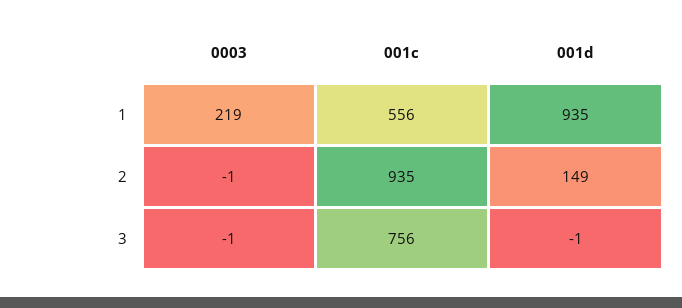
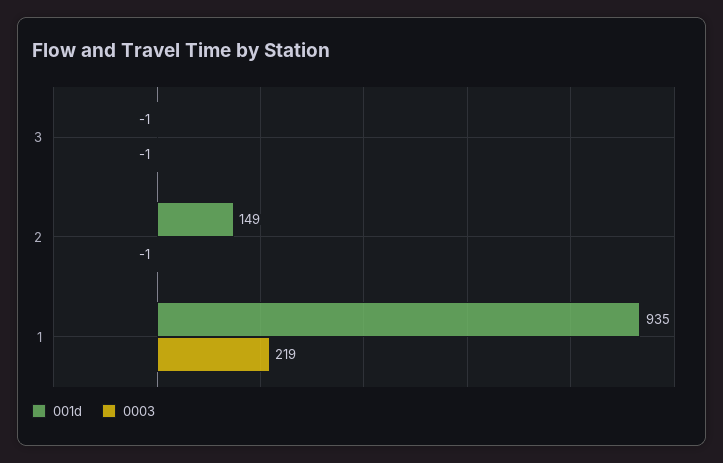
001c, 1: 556 -> none
001c, 2: 935 -> none
001c, 3: 756 -> none

